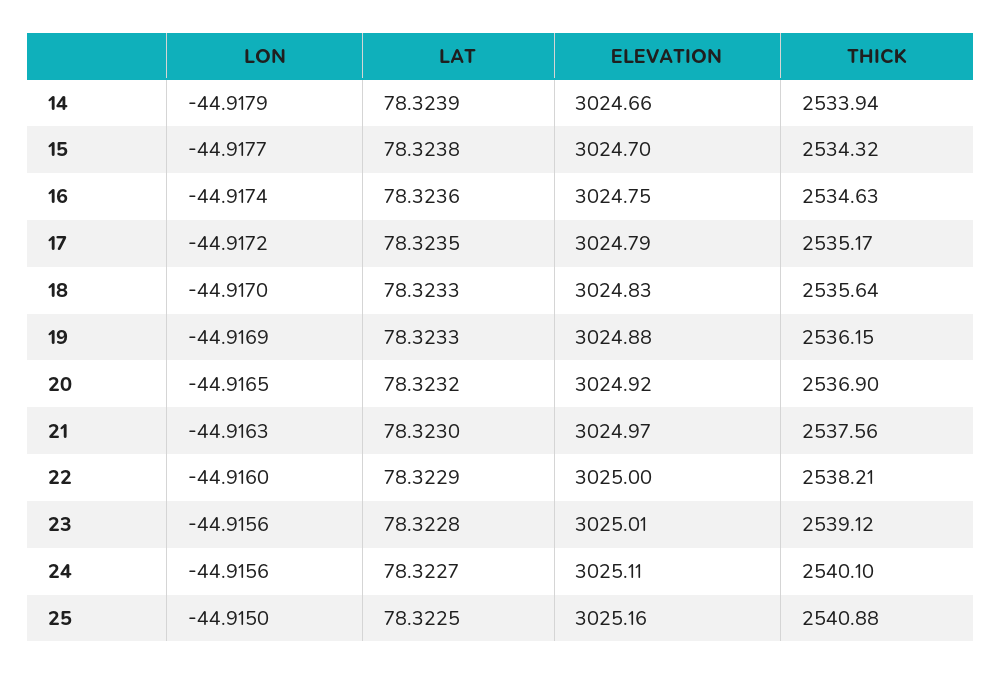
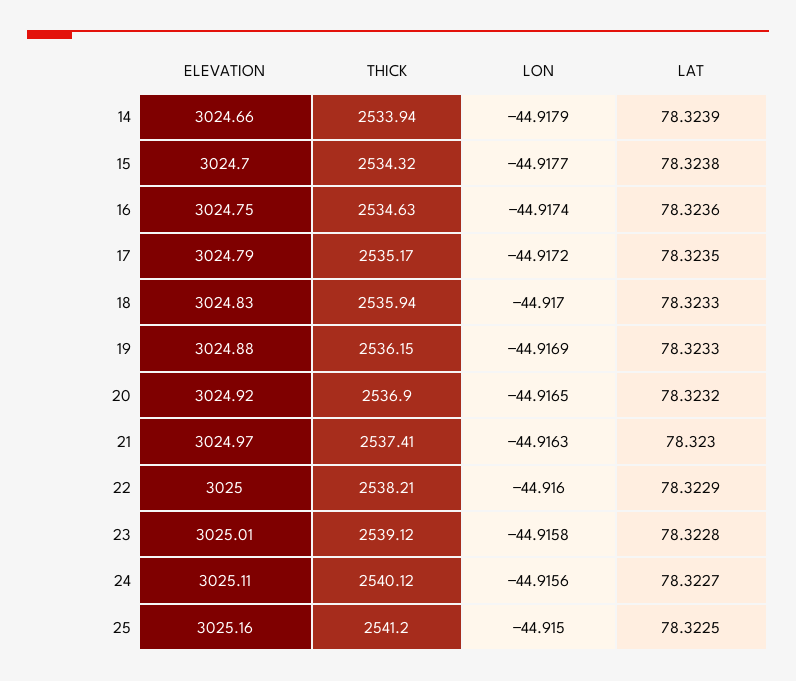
THICK, 18: 2535.64 -> 2535.94
THICK, 21: 2537.56 -> 2537.41
LON, 23: -44.9156 -> -44.9158
THICK, 24: 2540.1 -> 2540.12
THICK, 25: 2540.88 -> 2541.2

